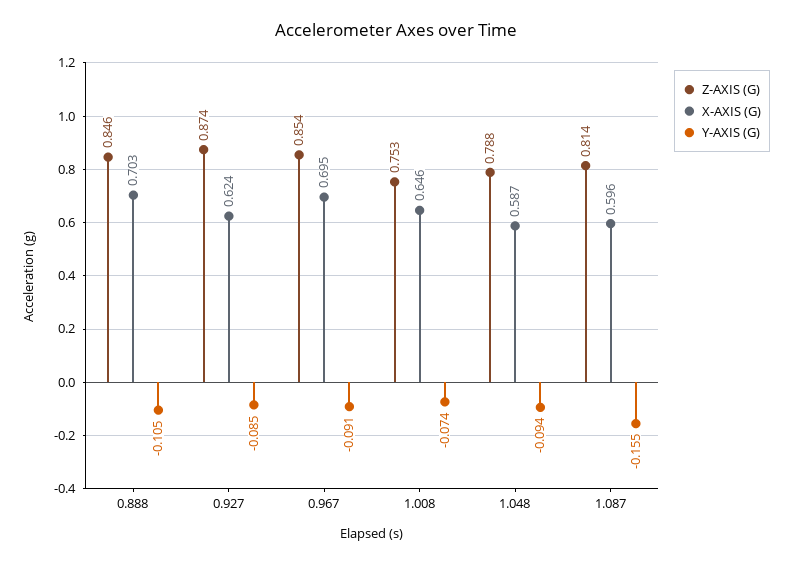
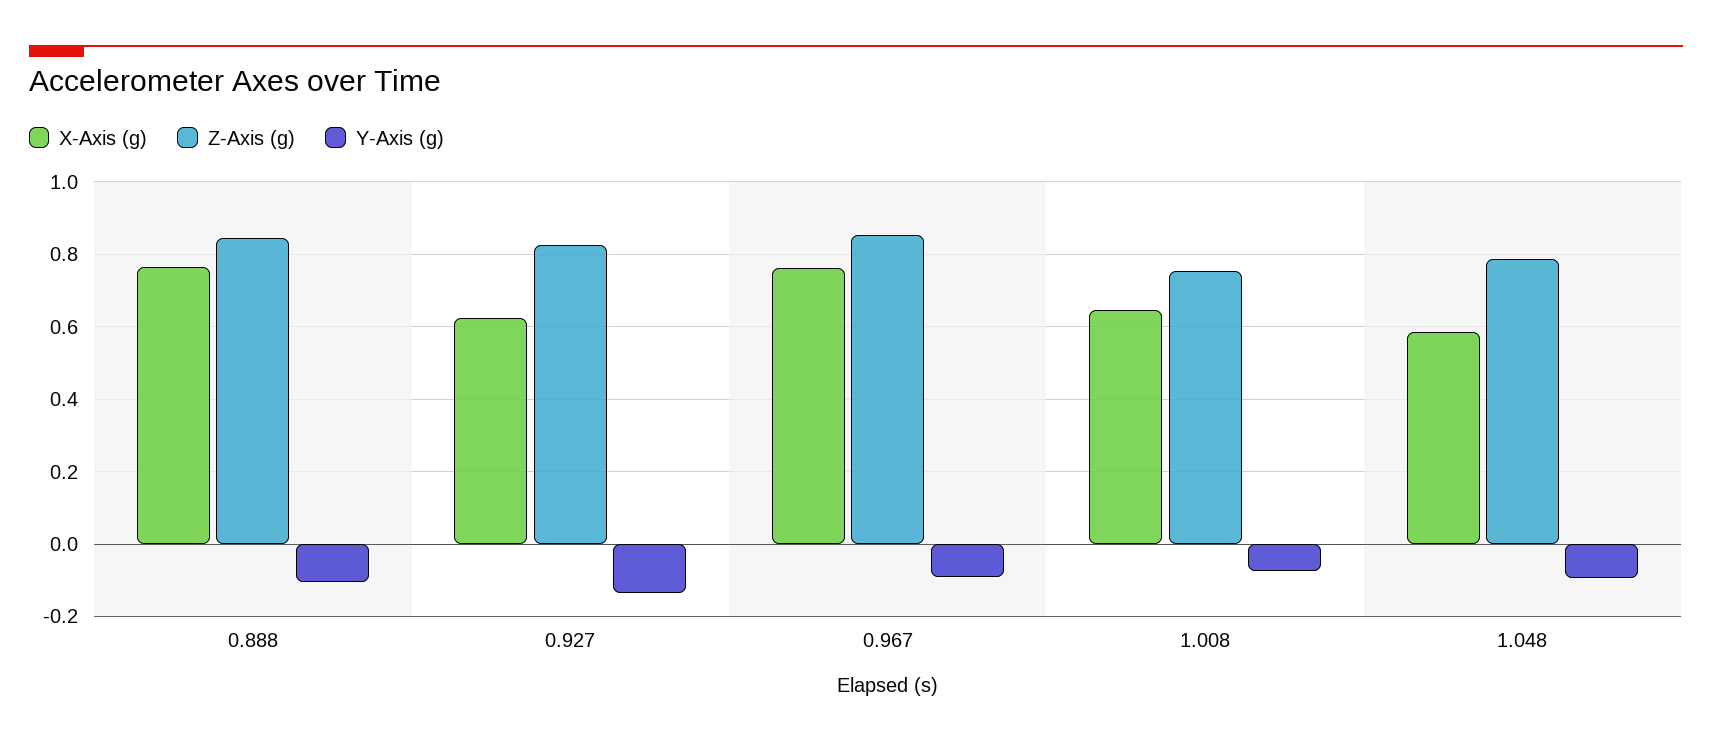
X-AXIS (G), 0.888: 0.703 -> 0.76
Z-AXIS (G), 0.927: 0.874 -> 0.82
Y-AXIS (G), 0.927: -0.085 -> -0.14
X-AXIS (G), 0.967: 0.695 -> 0.76
Z-AXIS (G), 1.087: 0.814 -> none
X-AXIS (G), 1.087: 0.596 -> none
Y-AXIS (G), 1.087: -0.155 -> none

